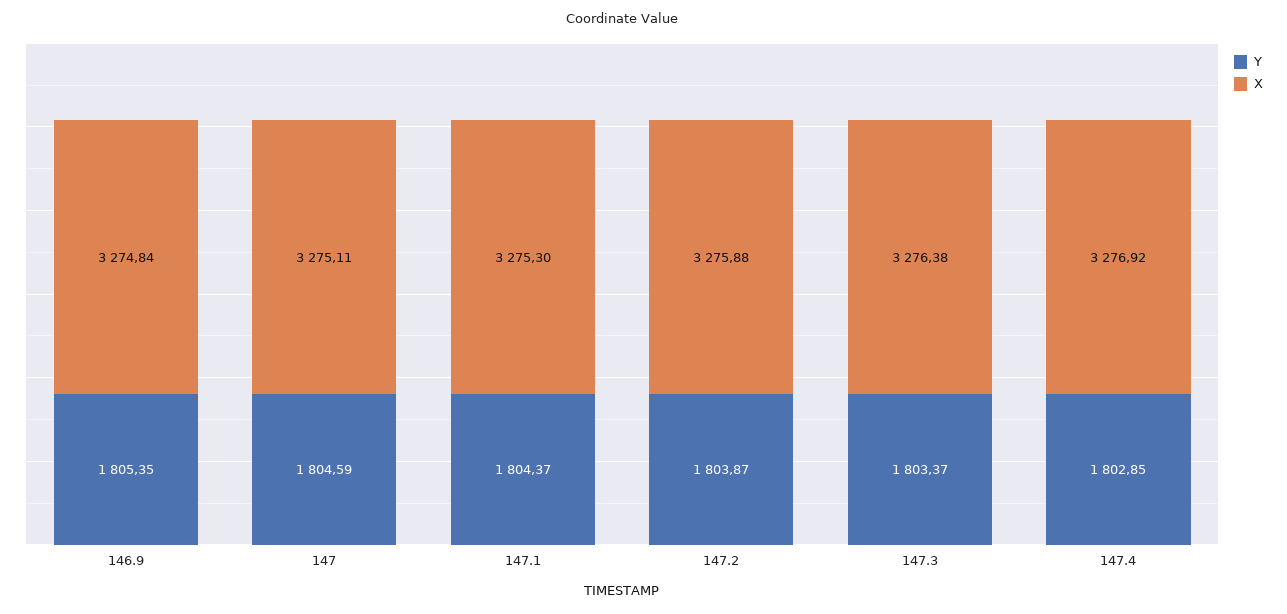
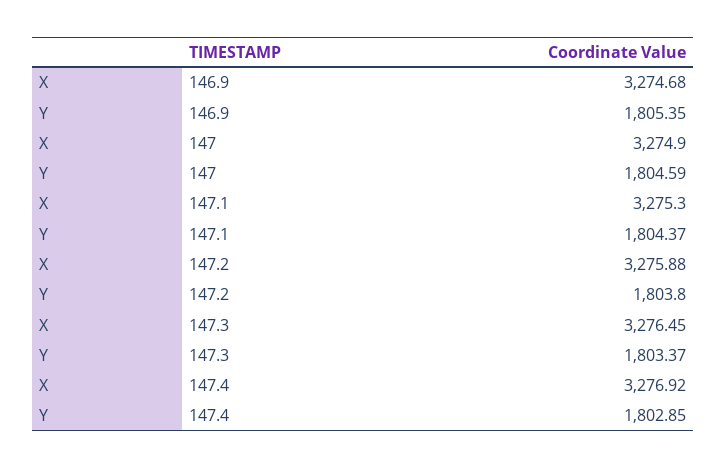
X, 146.9: 3274.84 -> 3274.68
X, 147: 3275.11 -> 3274.9
Y, 147.2: 1803.87 -> 1803.8
X, 147.3: 3276.38 -> 3276.45

